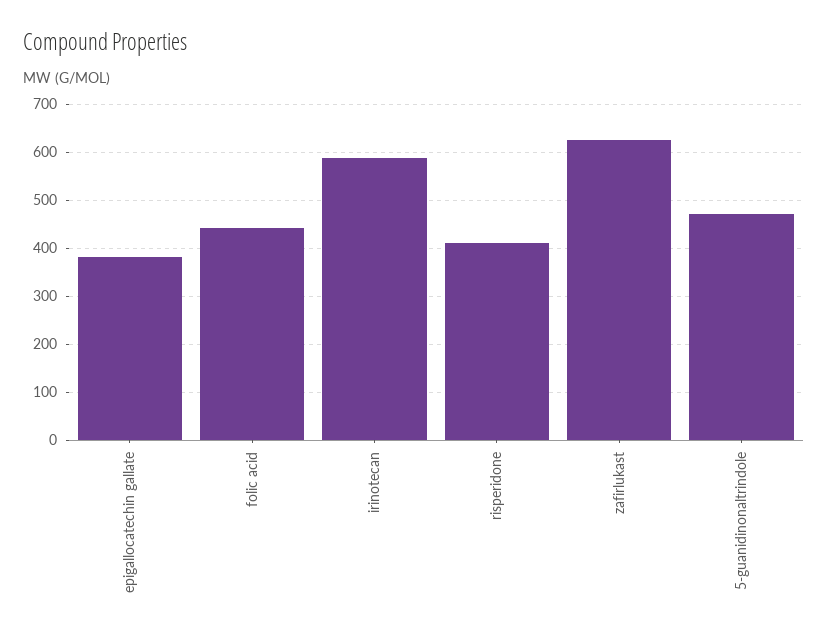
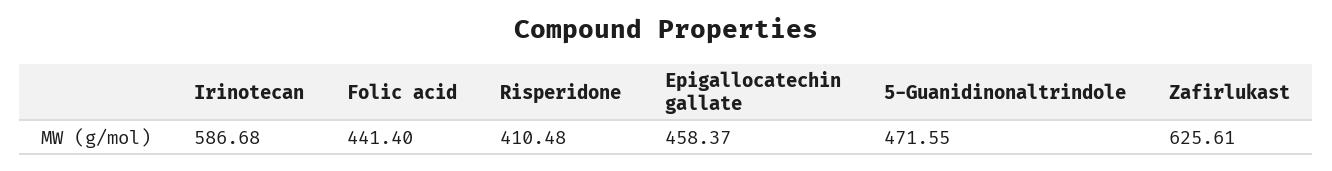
epigallocatechin gallate: 380 -> 458.37

